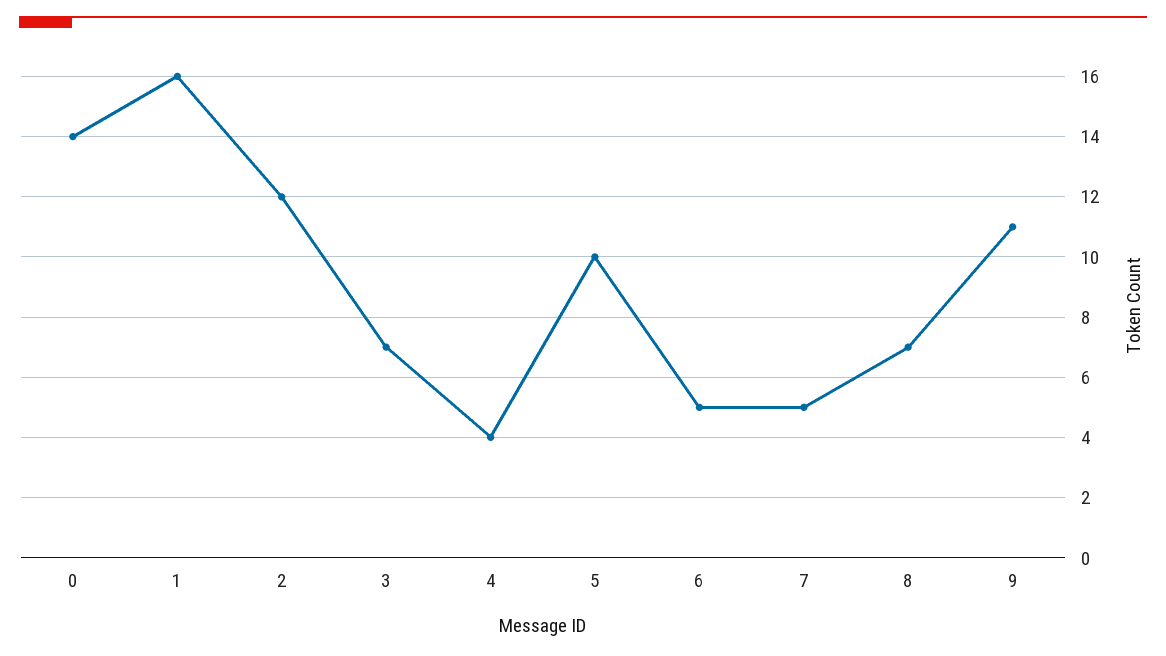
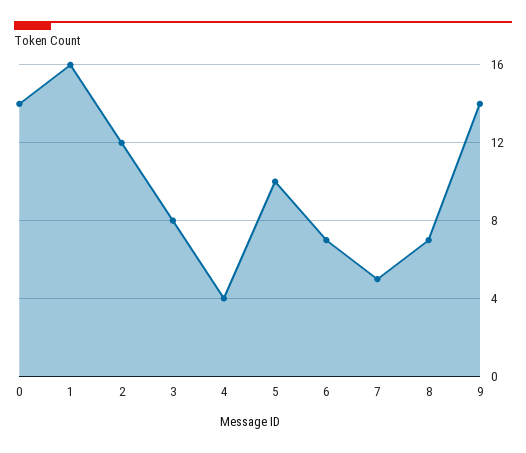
3: 7 -> 8
6: 5 -> 7
9: 11 -> 14

